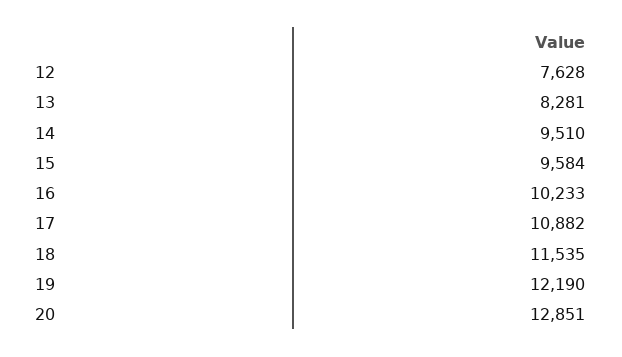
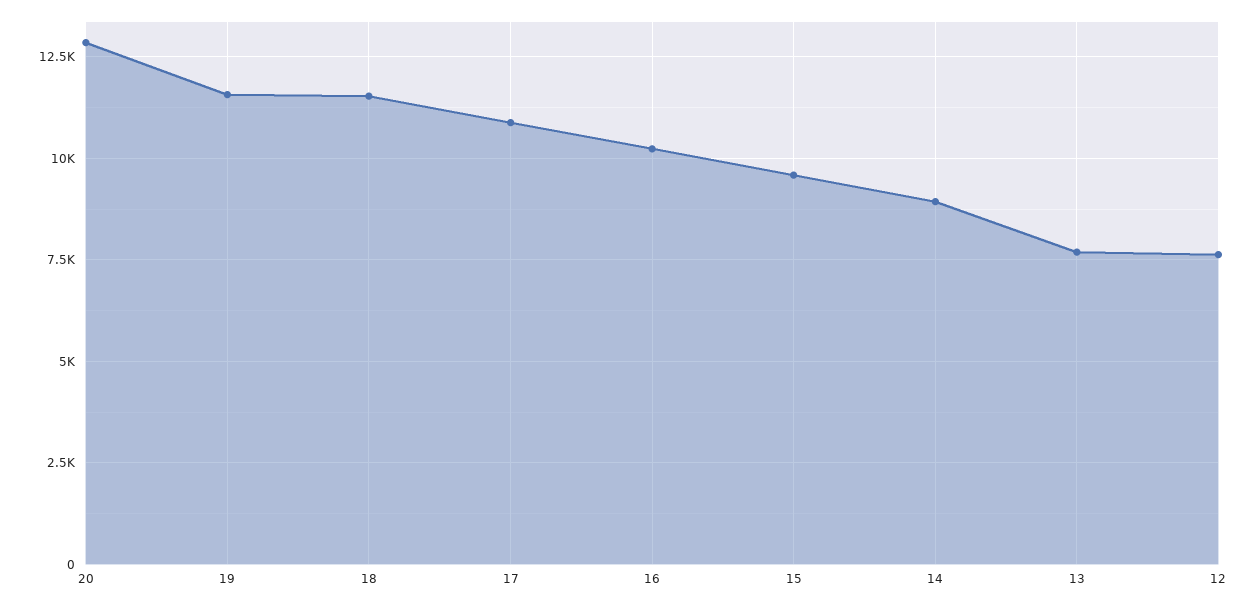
13: 8281 -> 7750
14: 9510 -> 9000
19: 12190 -> 11500

